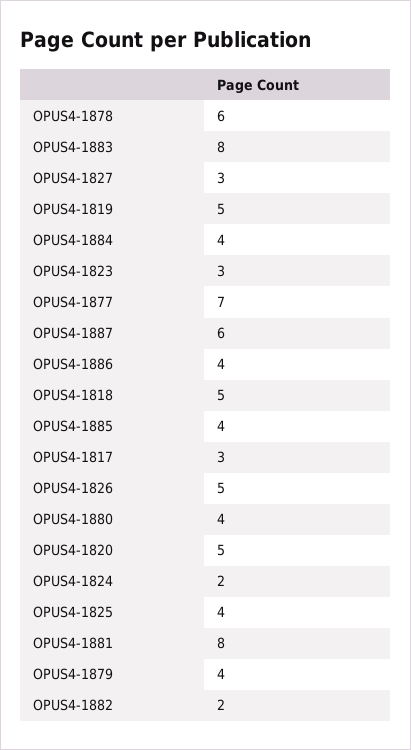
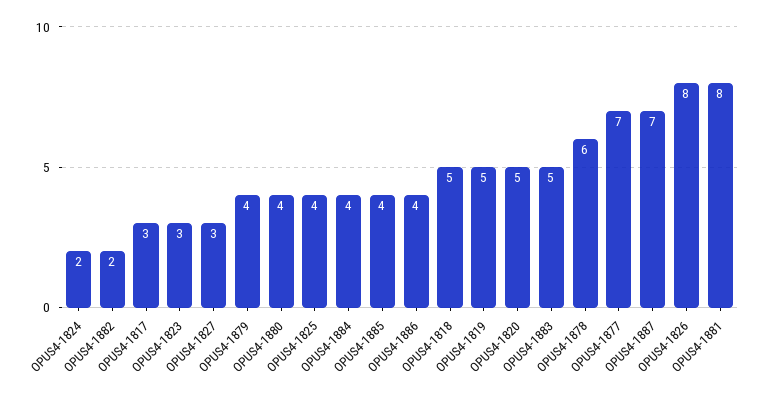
OPUS4-1883: 8 -> 5
OPUS4-1887: 6 -> 7
OPUS4-1826: 5 -> 8

